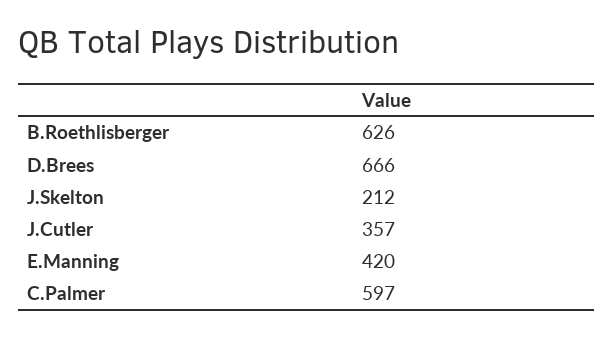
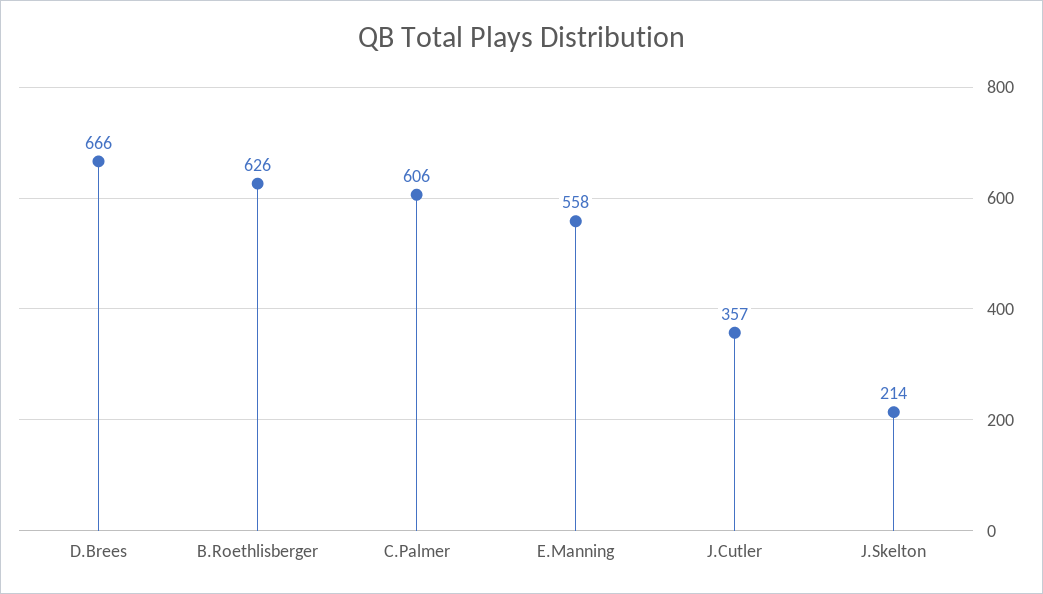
J.Skelton: 212 -> 214
E.Manning: 420 -> 558
C.Palmer: 597 -> 606

